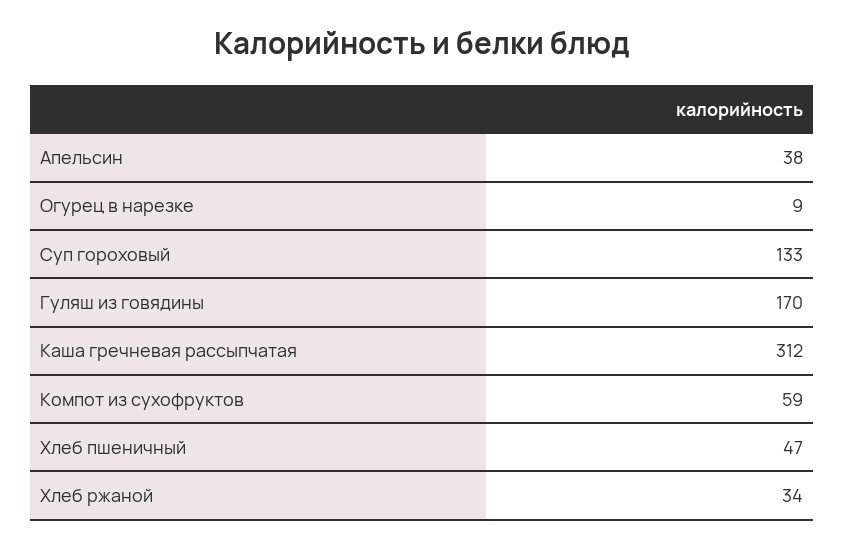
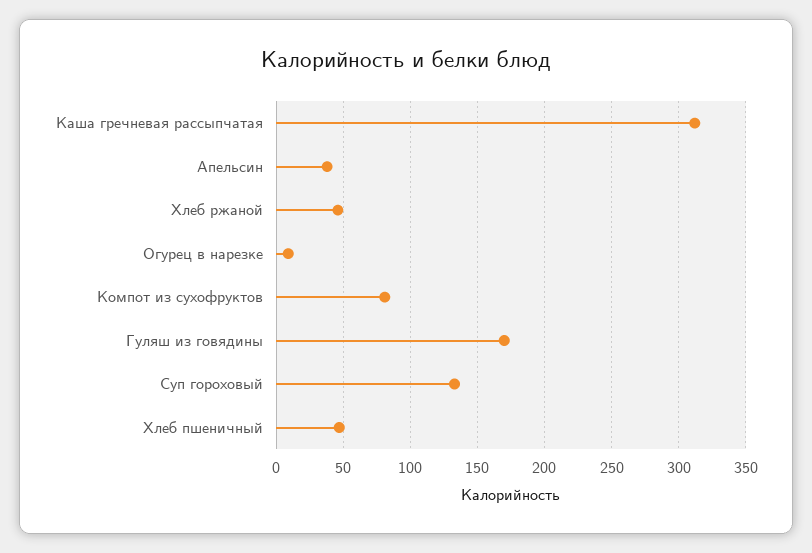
Компот из сухофруктов: 59 -> 80
Хлеб ржаной: 34 -> 45

